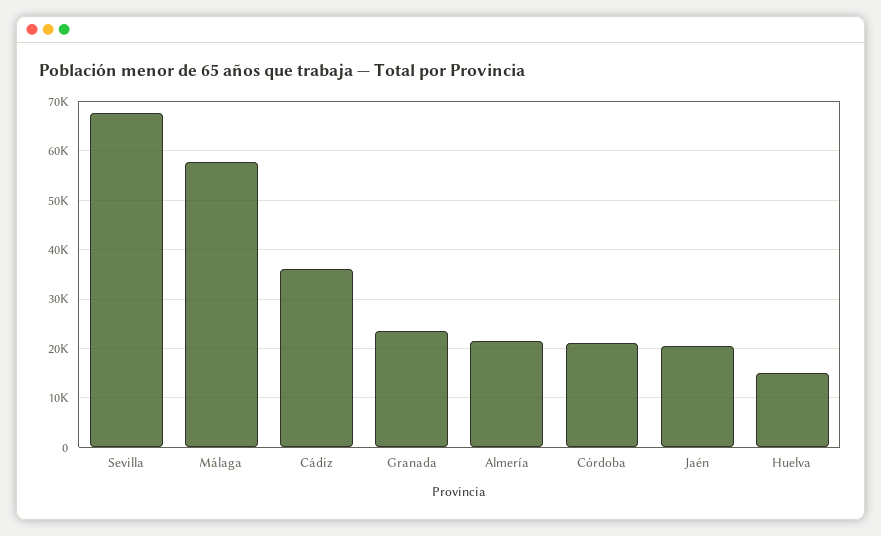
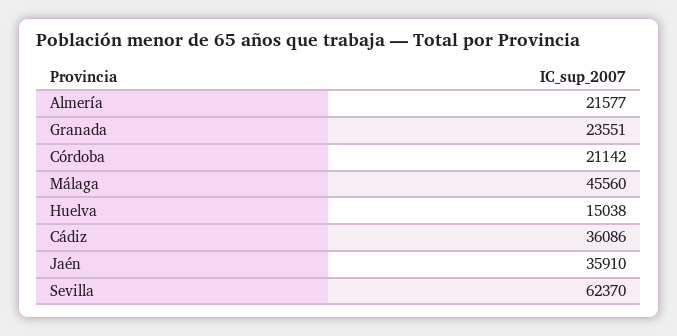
Sevilla: 68000 -> 62370
Málaga: 58000 -> 45560
Jaén: 20000 -> 35910

